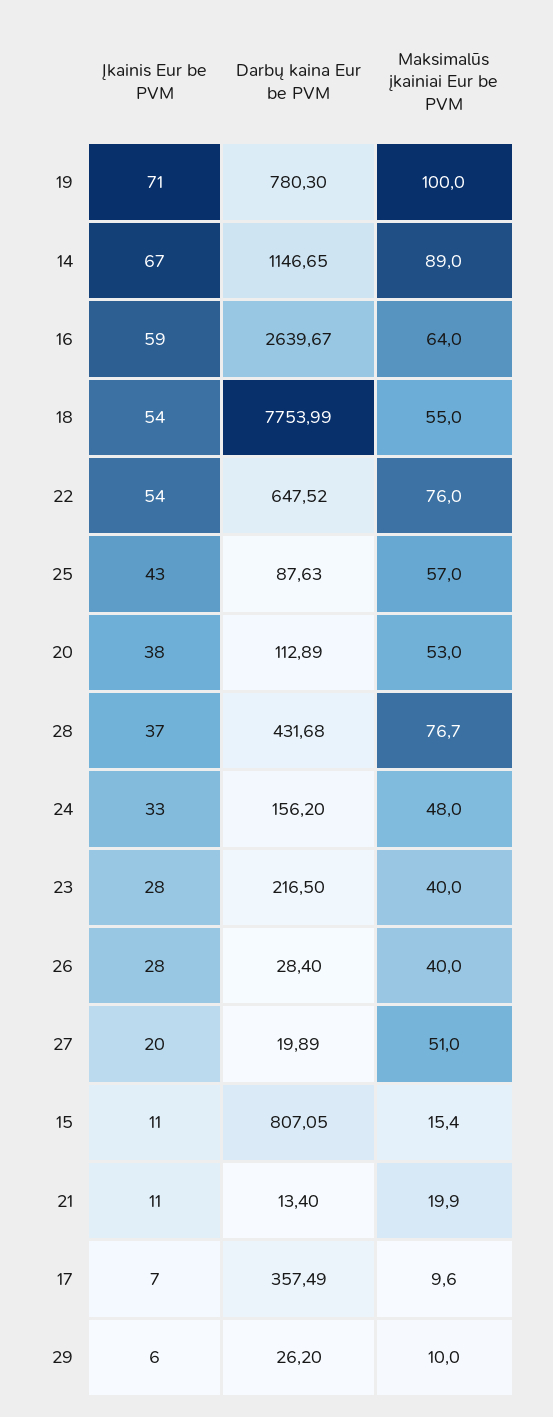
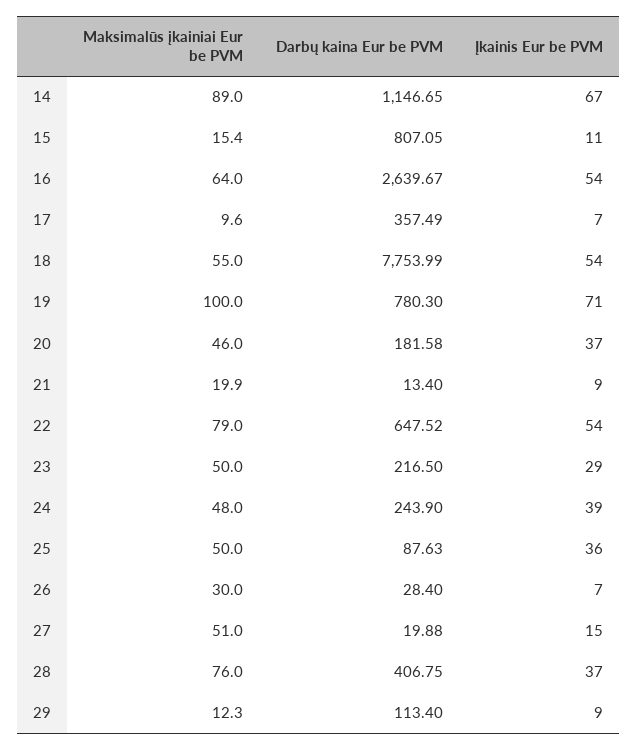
Įkainis Eur be PVM, 16: 59 -> 54
Maksimalūs įkainiai Eur be PVM, 22: 76 -> 79
Įkainis Eur be PVM, 25: 43 -> 36
Maksimalūs įkainiai Eur be PVM, 25: 57 -> 50
Įkainis Eur be PVM, 20: 38 -> 37
Darbų kaina Eur be PVM, 20: 112.89 -> 181.58
Maksimalūs įkainiai Eur be PVM, 20: 53 -> 46
Darbų kaina Eur be PVM, 28: 431.68 -> 406.75
Maksimalūs įkainiai Eur be PVM, 28: 76.7 -> 76
Įkainis Eur be PVM, 24: 33 -> 39
Darbų kaina Eur be PVM, 24: 156.2 -> 243.9
Įkainis Eur be PVM, 23: 28 -> 29
Maksimalūs įkainiai Eur be PVM, 23: 40 -> 50
Įkainis Eur be PVM, 26: 28 -> 7
Maksimalūs įkainiai Eur be PVM, 26: 40 -> 30
Įkainis Eur be PVM, 27: 20 -> 15
Darbų kaina Eur be PVM, 27: 19.89 -> 19.88
Įkainis Eur be PVM, 21: 11 -> 9
Įkainis Eur be PVM, 29: 6 -> 9
Darbų kaina Eur be PVM, 29: 26.2 -> 113.4
Maksimalūs įkainiai Eur be PVM, 29: 10 -> 12.3

